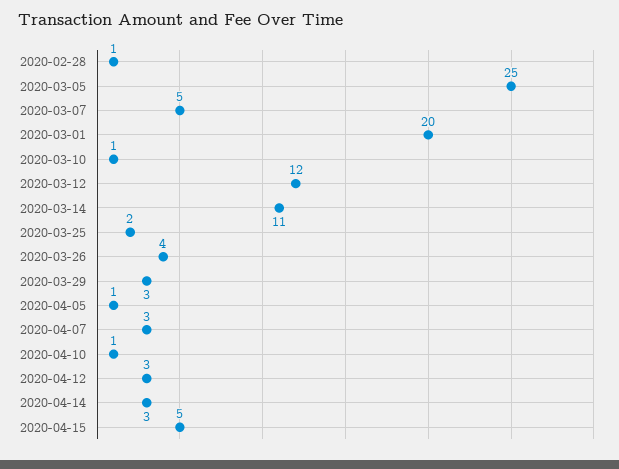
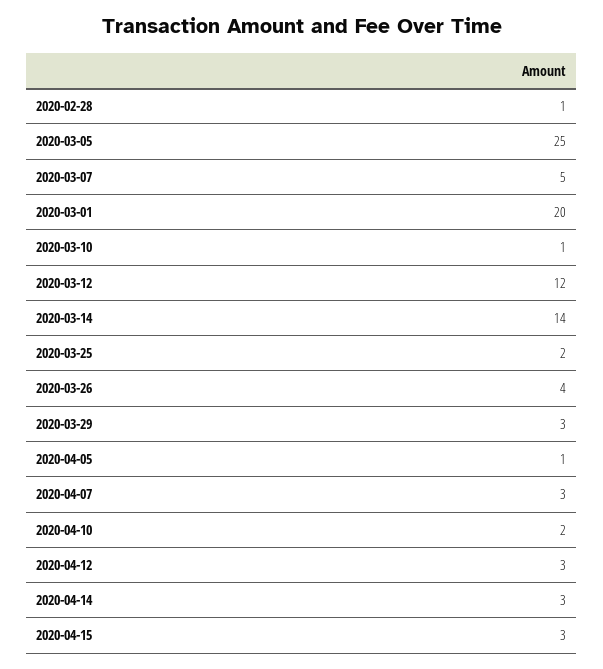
2020-03-14: 11 -> 14
2020-04-10: 1 -> 2
2020-04-15: 5 -> 3

